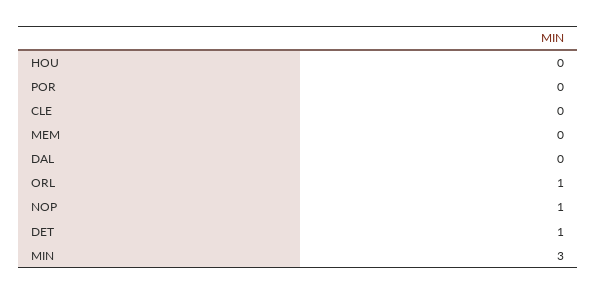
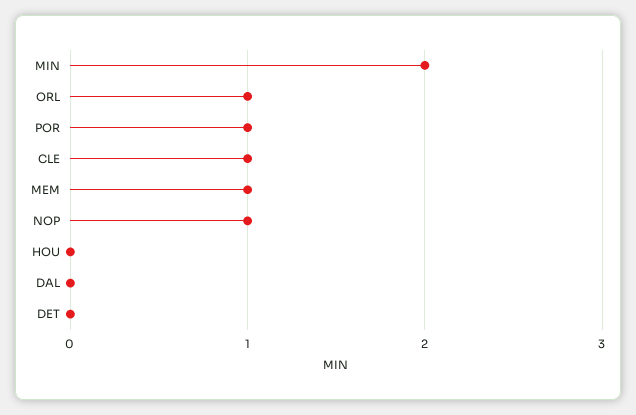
POR: 0 -> 1
CLE: 0 -> 1
MEM: 0 -> 1
DET: 1 -> 0
MIN: 3 -> 2

